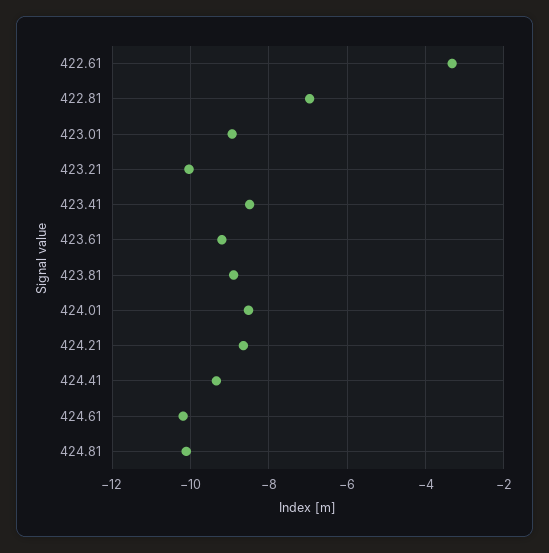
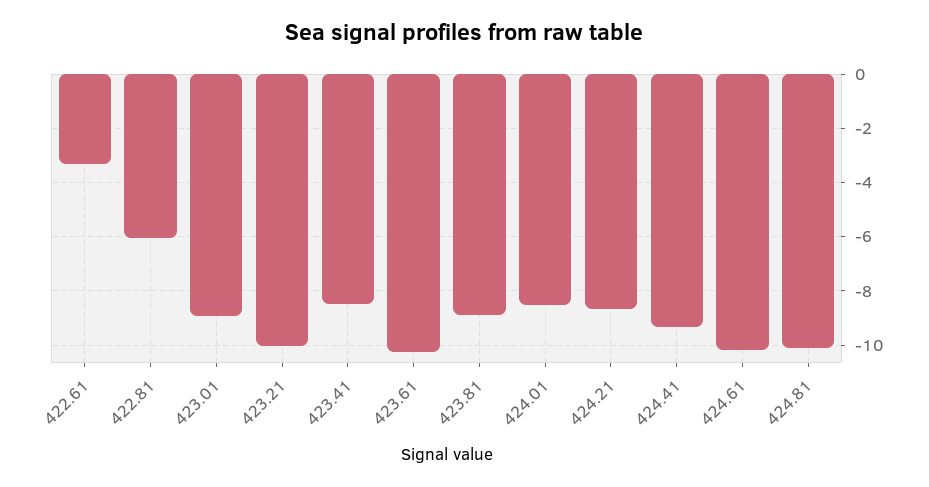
422.81: -7 -> -6
423.61: -9.2 -> -10.25

